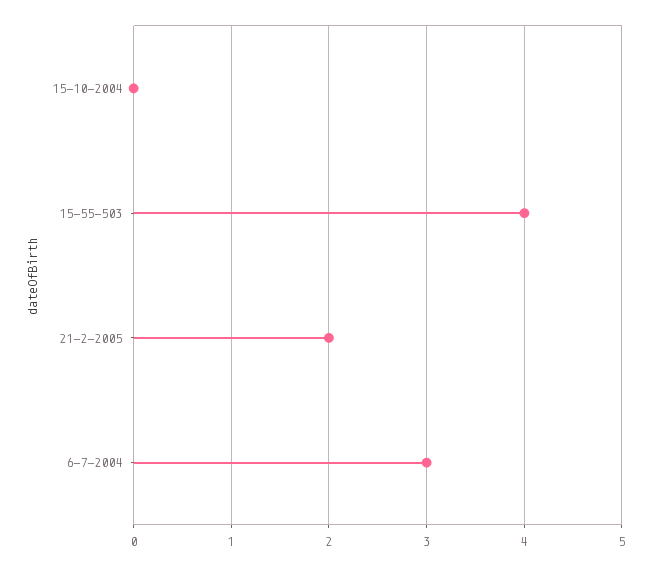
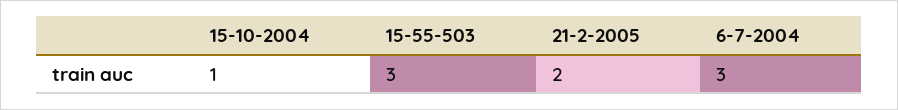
15-10-2004: 0 -> 1
15-55-503: 4 -> 3

